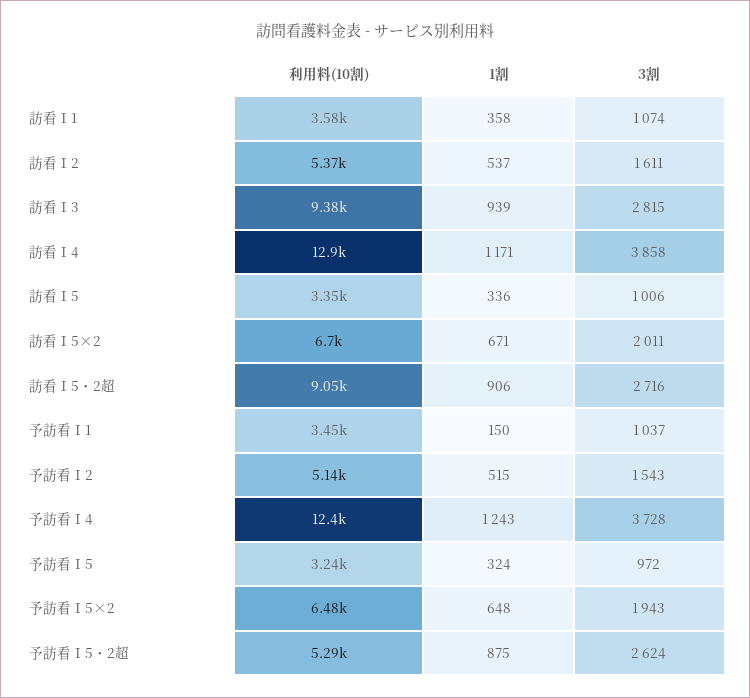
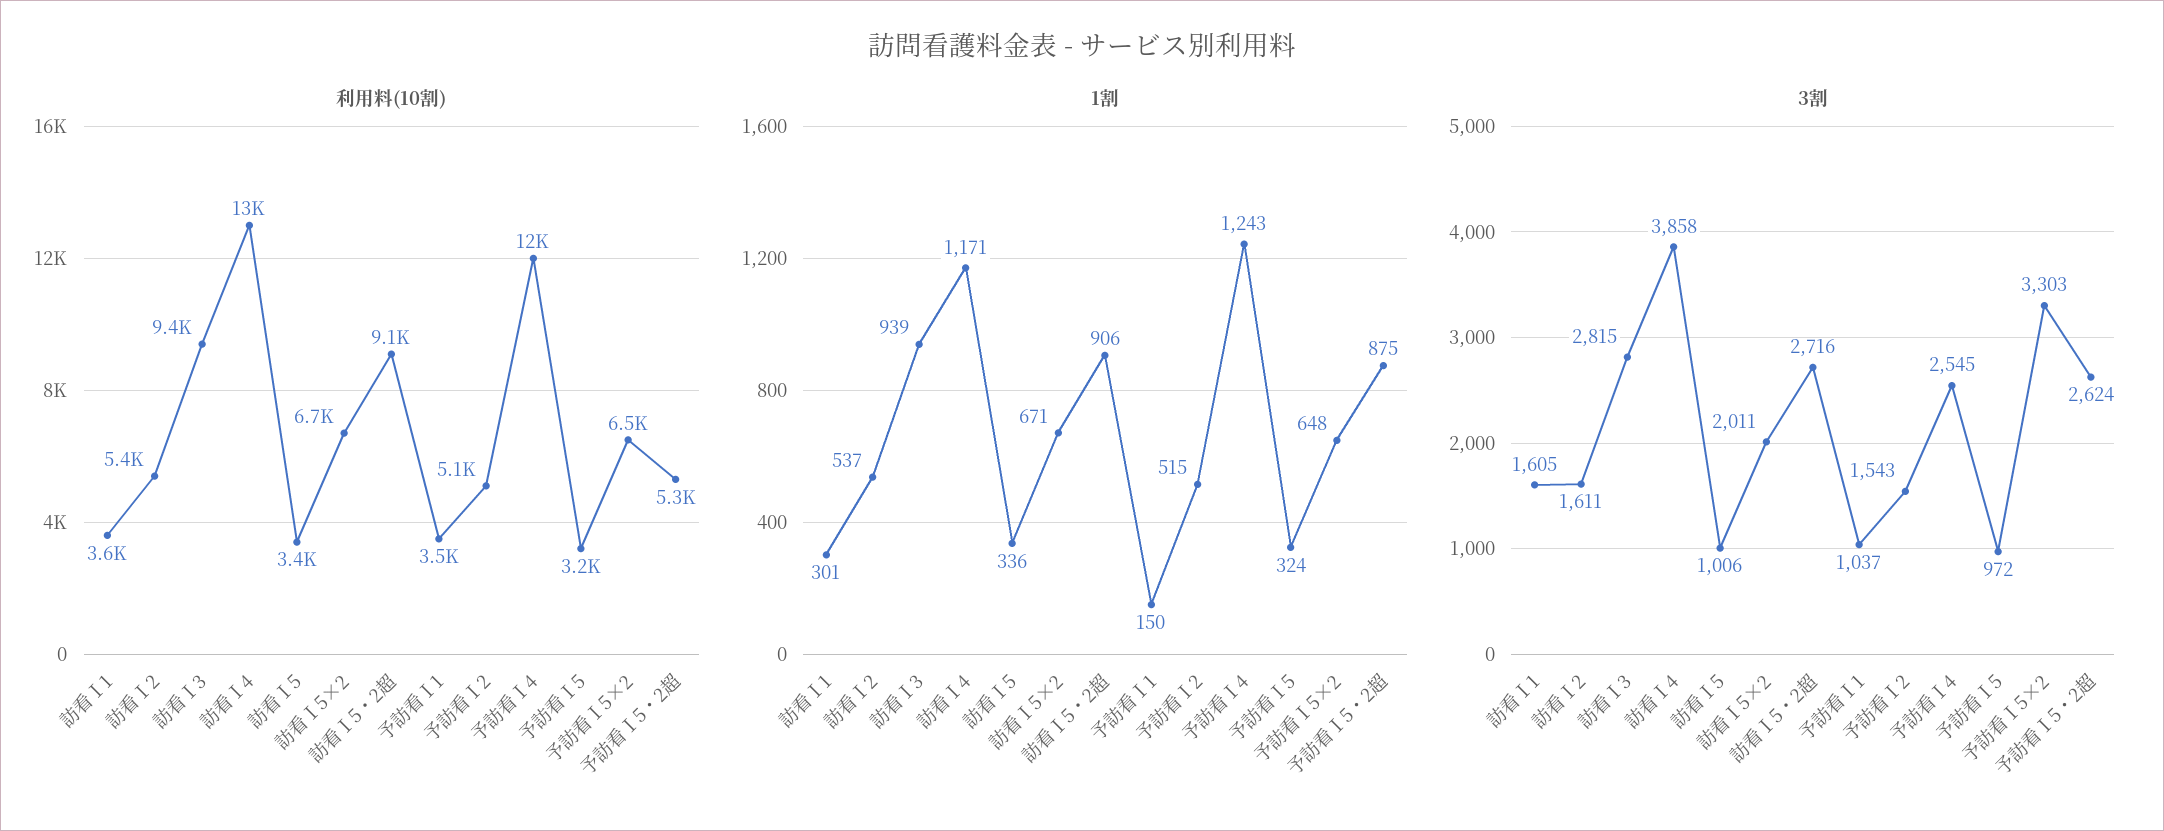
1割, 訪看Ⅰ1: 358 -> 301
3割, 訪看Ⅰ1: 1074 -> 1605
3割, 予訪看Ⅰ4: 3728 -> 2545
3割, 予訪看Ⅰ5×2: 1943 -> 3303

